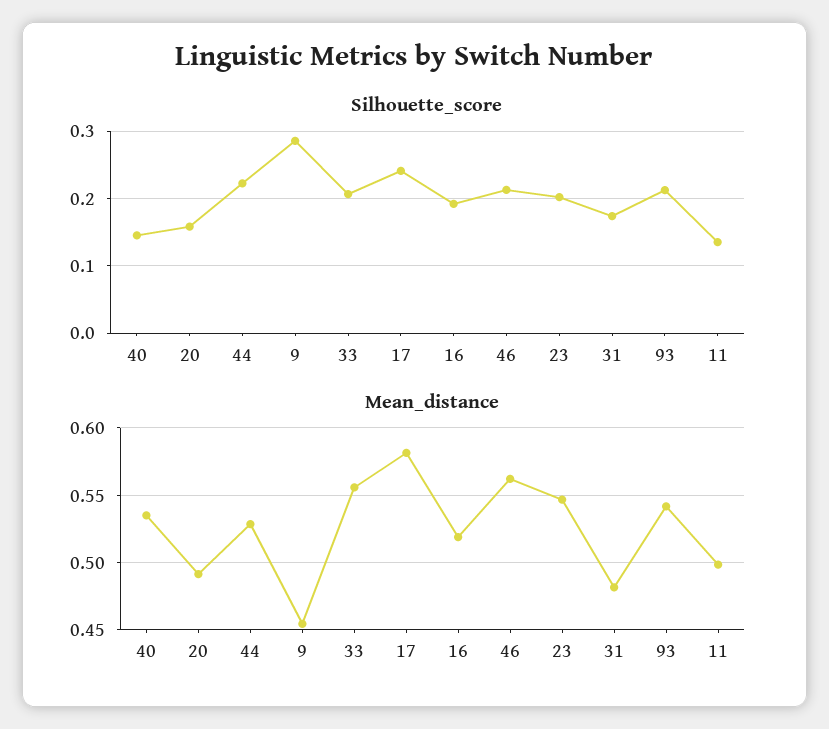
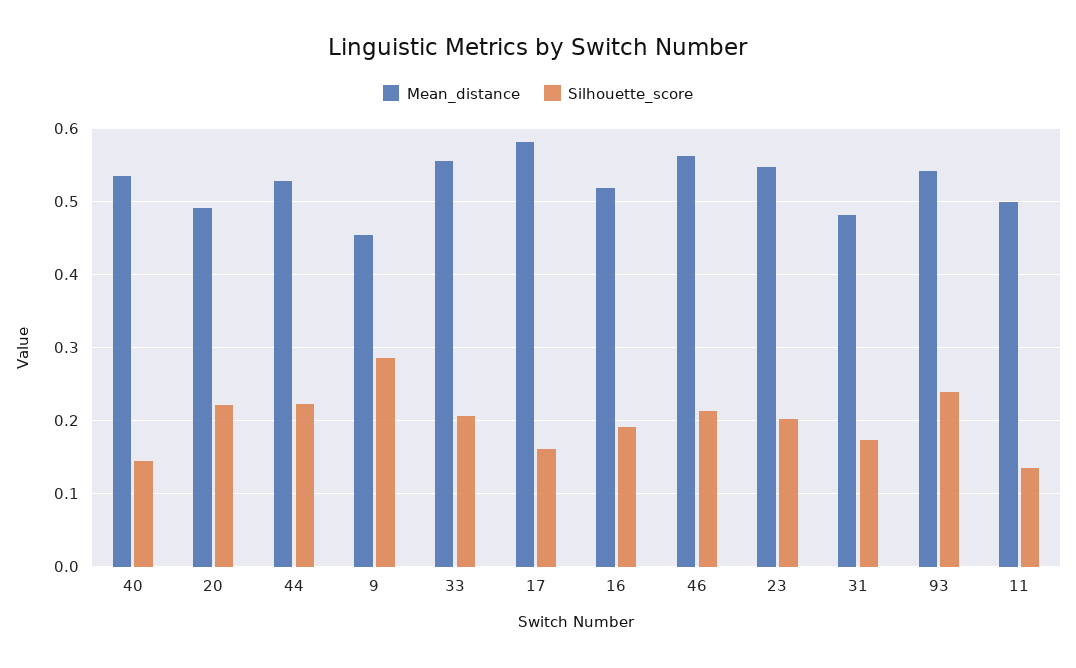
Silhouette_score, 20: 0.16 -> 0.22
Silhouette_score, 17: 0.24 -> 0.16
Silhouette_score, 93: 0.21 -> 0.24

